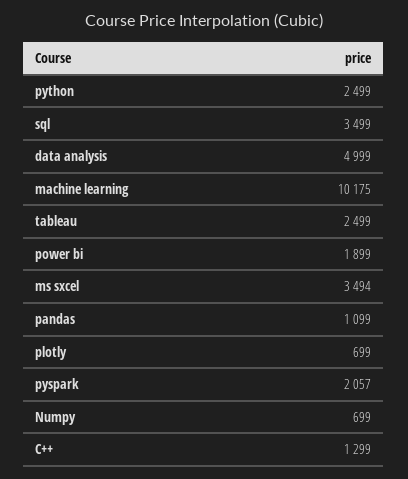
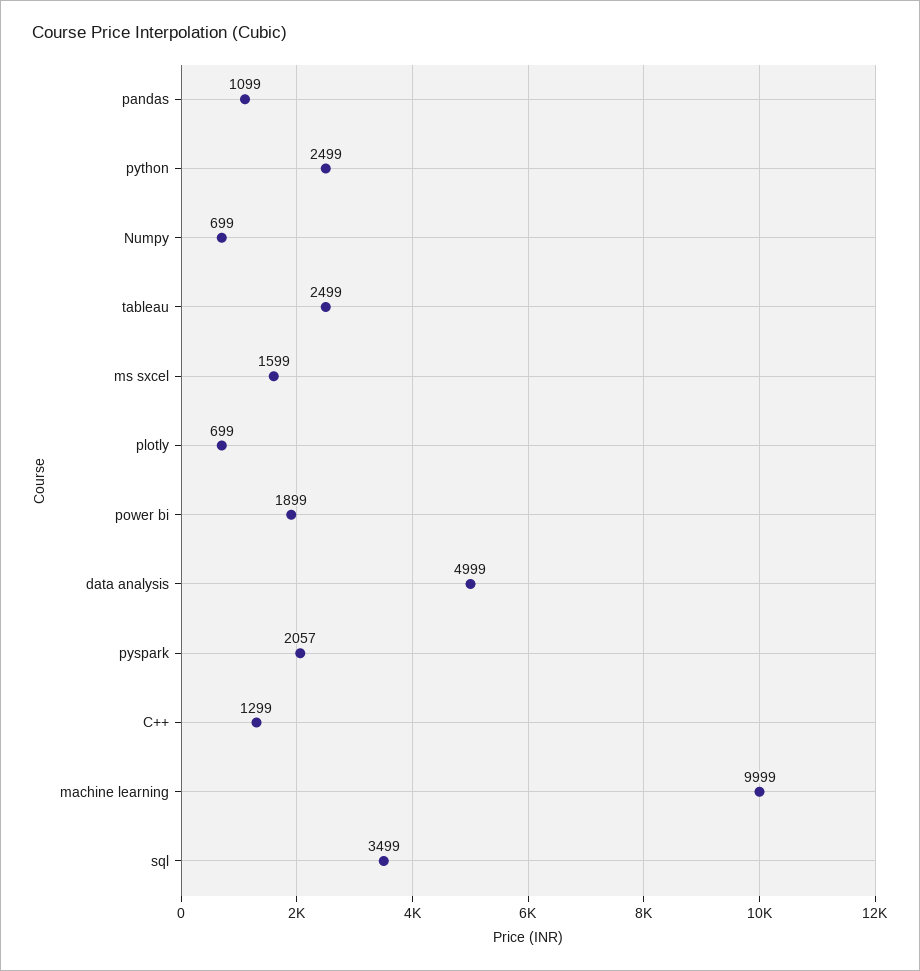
machine learning: 10175 -> 9999
ms sxcel: 3494 -> 1599

